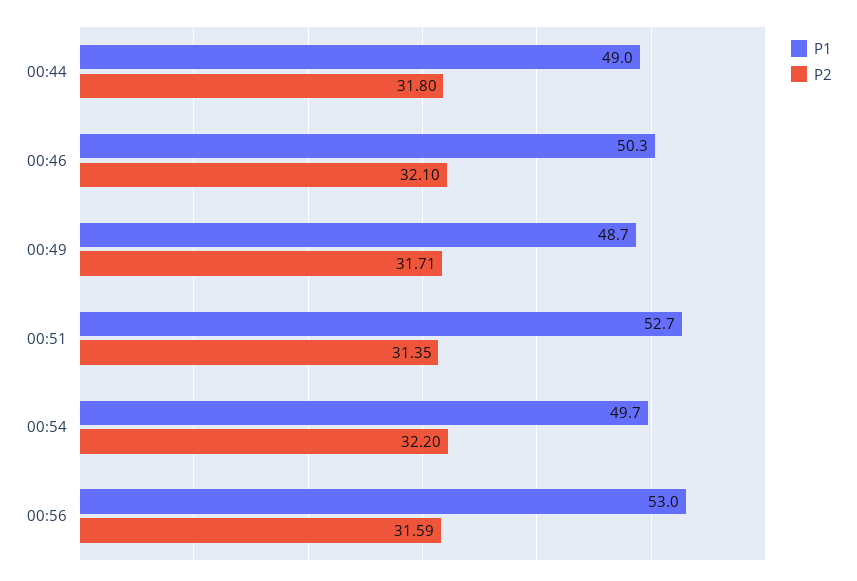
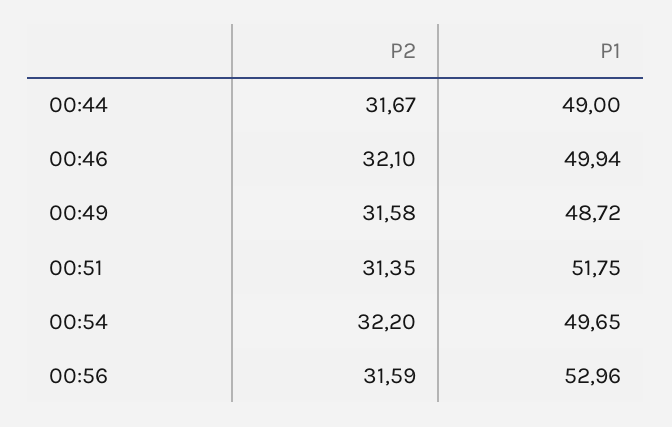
P2, 00:44: 31.8 -> 31.67
P1, 00:46: 50.3 -> 49.94
P2, 00:49: 31.71 -> 31.58
P1, 00:51: 52.7 -> 51.75

